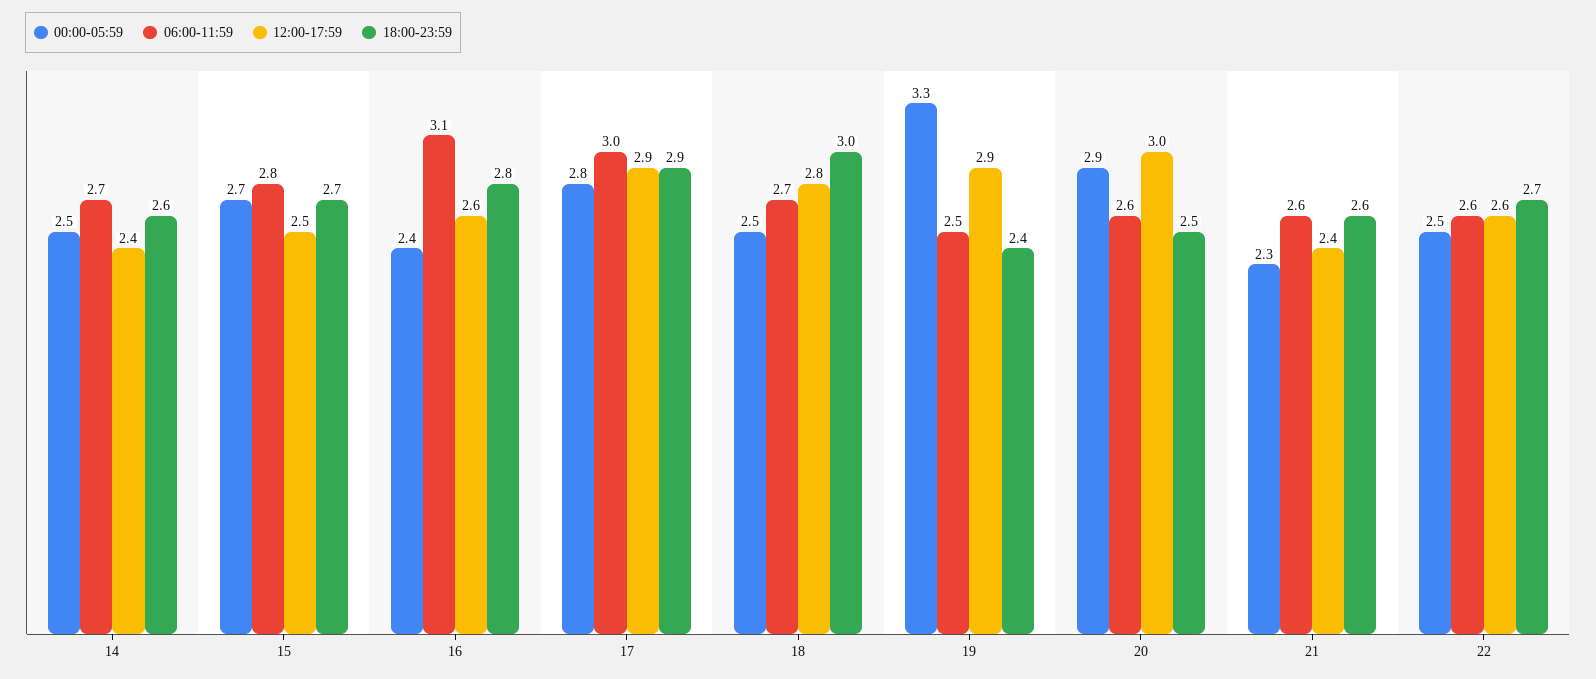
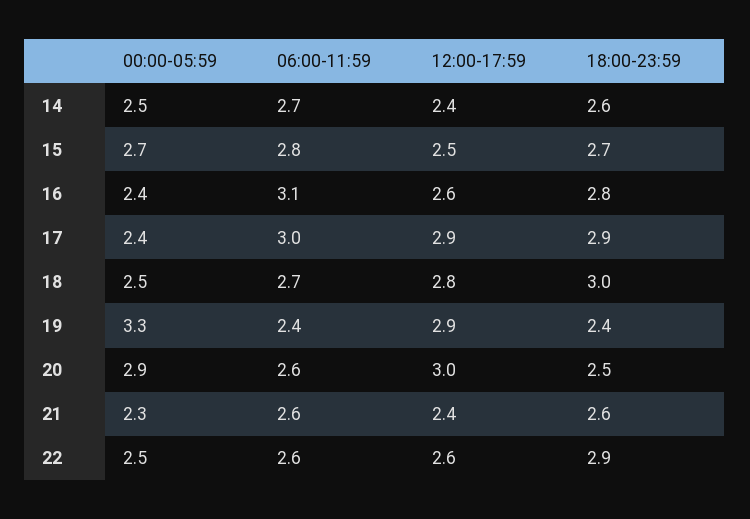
00:00-05:59, 17: 2.8 -> 2.4
06:00-11:59, 19: 2.5 -> 2.4
18:00-23:59, 22: 2.7 -> 2.9

